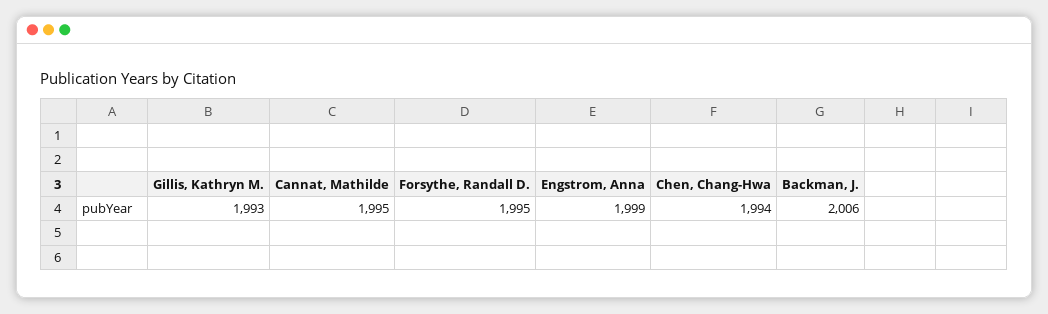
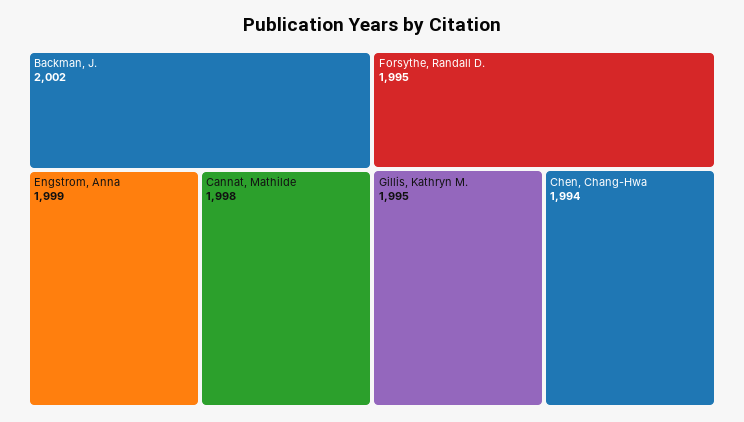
Gillis, Kathryn M.: 1993 -> 1995
Cannat, Mathilde: 1995 -> 1998
Backman, J.: 2006 -> 2002

